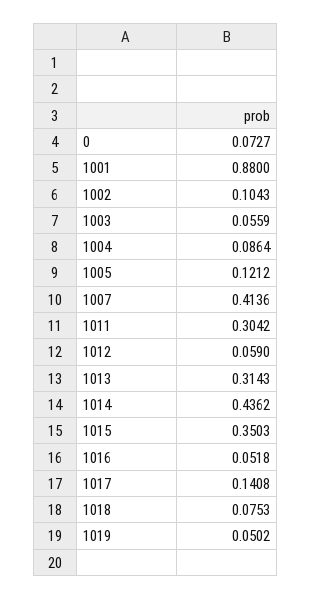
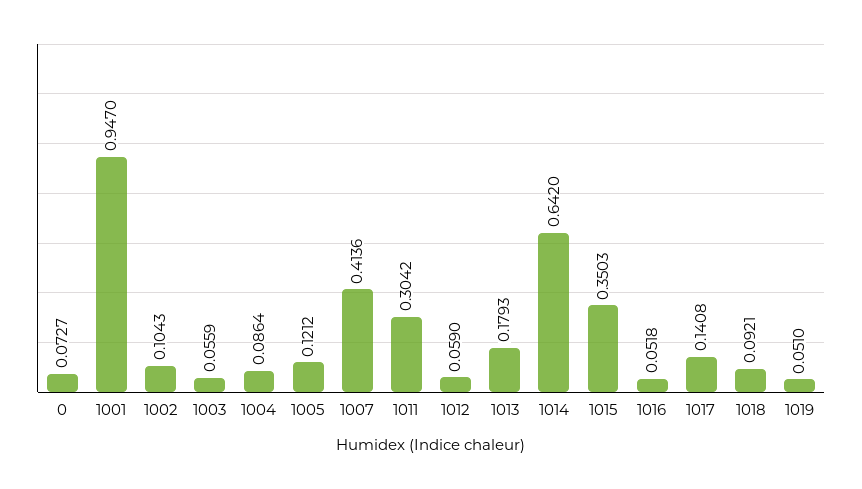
1001: 0.88 -> 0.947
1013: 0.3143 -> 0.1793
1014: 0.4362 -> 0.642
1018: 0.0753 -> 0.0921
1019: 0.0502 -> 0.051

